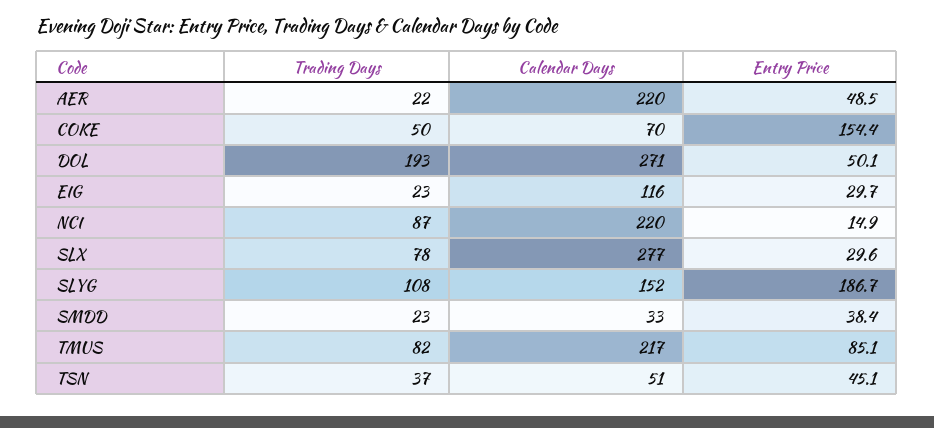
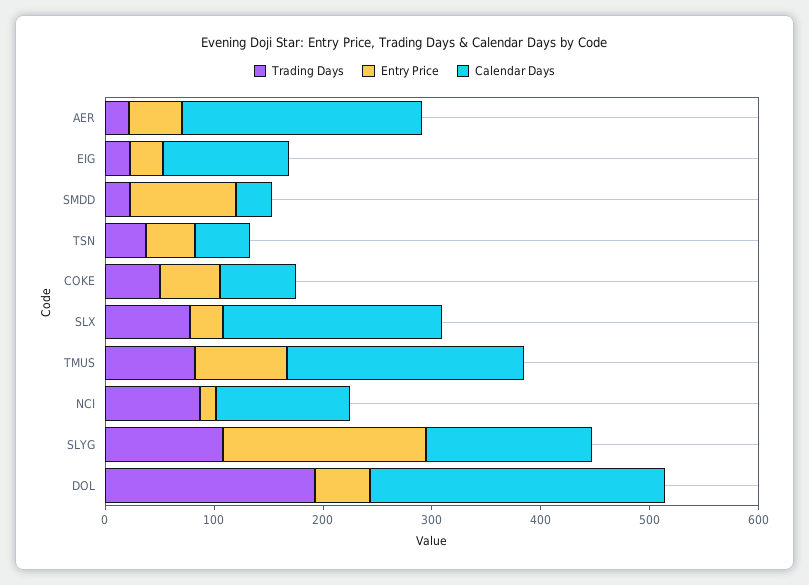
Entry Price, COKE: 154.4 -> 60
Calendar Days, NCI: 220 -> 120
Calendar Days, SLX: 277 -> 200
Entry Price, SMDD: 38.4 -> 100

